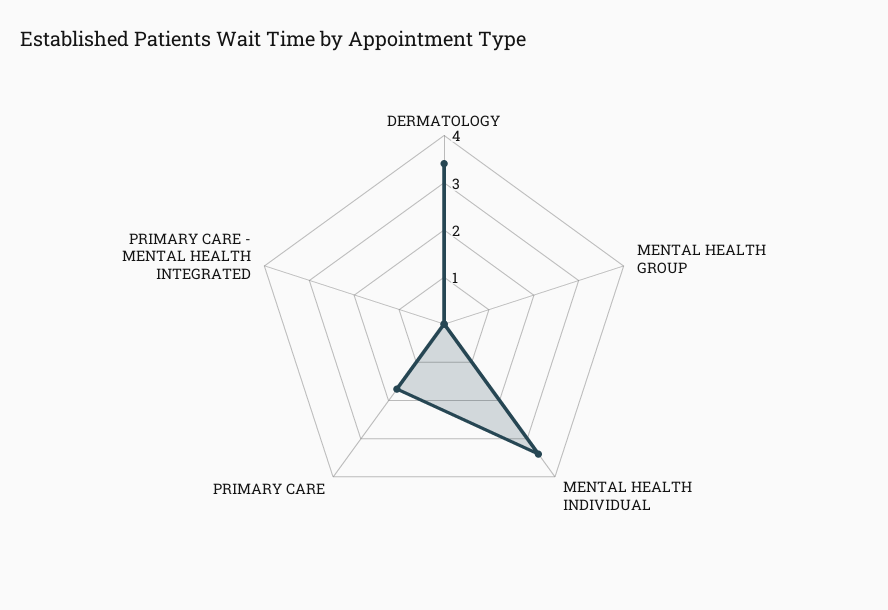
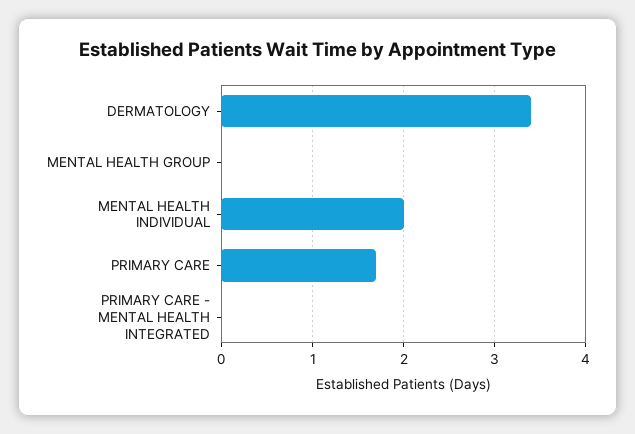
MENTAL HEALTH INDIVIDUAL: 3.5 -> 2

